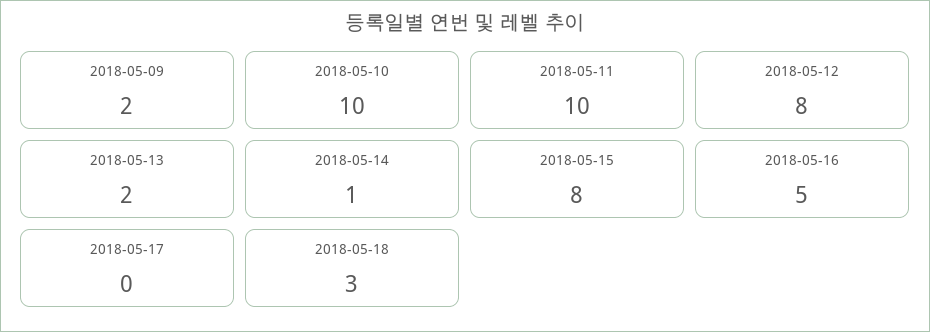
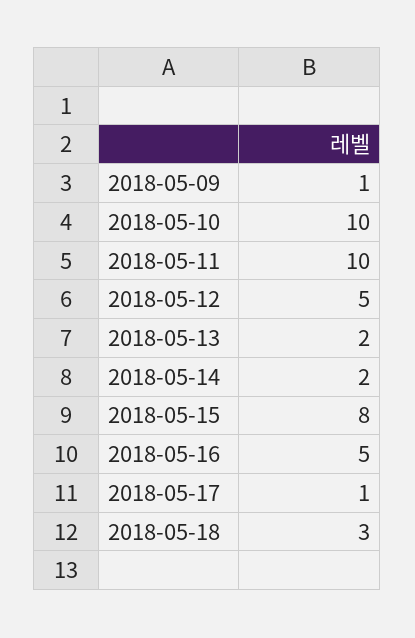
2018-05-09: 2 -> 1
2018-05-12: 8 -> 5
2018-05-14: 1 -> 2
2018-05-17: 0 -> 1

